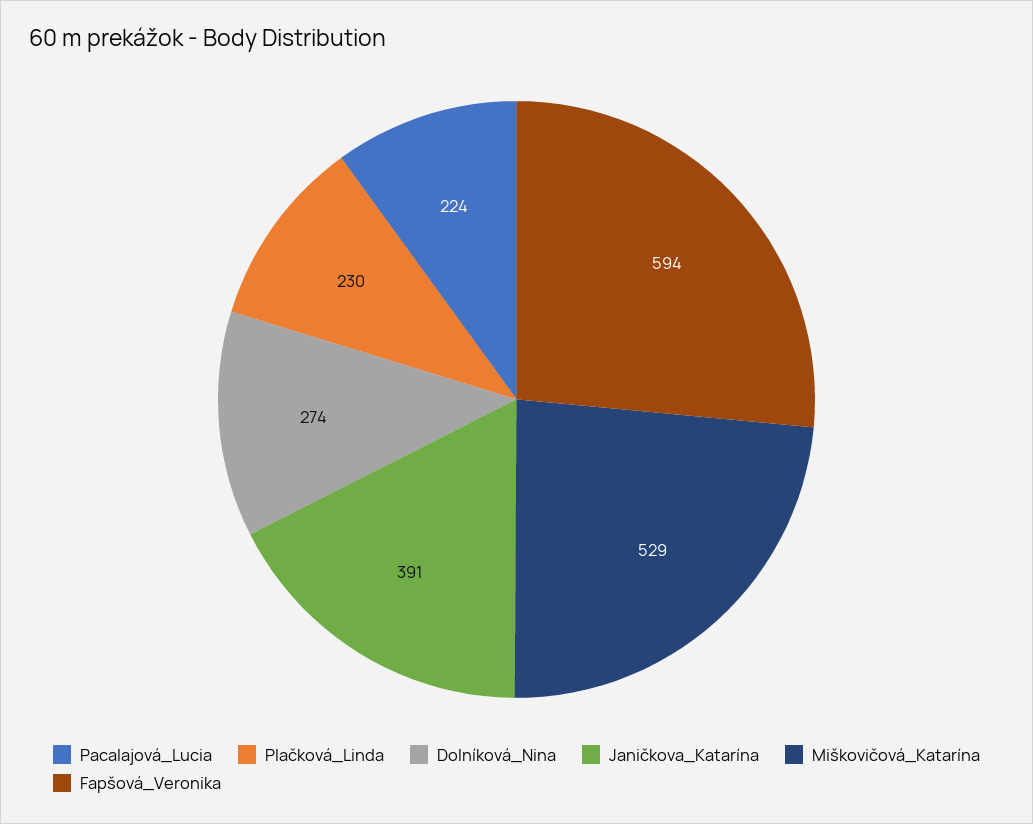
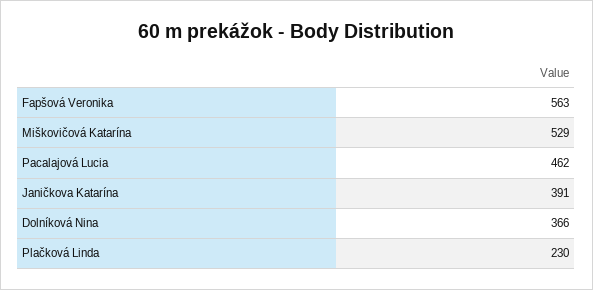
Pacalajová_Lucia: 224 -> 462
Dolníková_Nina: 274 -> 366
Fapšová_Veronika: 594 -> 563

